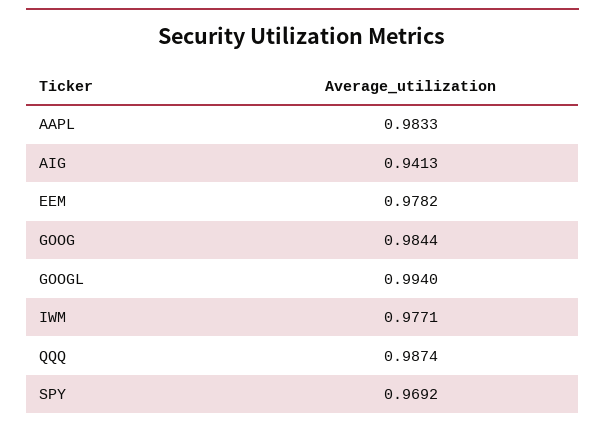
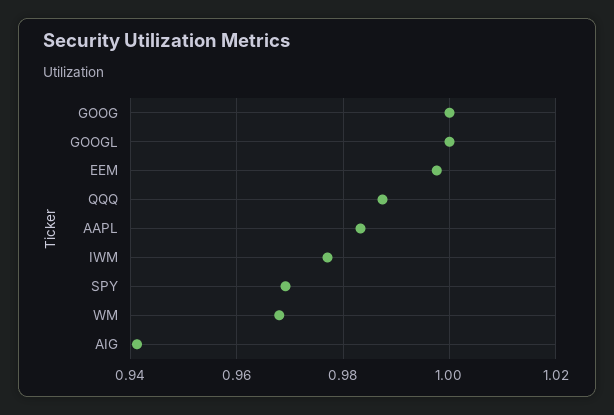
EEM: 0.9782 -> 0.998
GOOG: 0.9844 -> 1
GOOGL: 0.994 -> 1
WM: none -> 0.968

